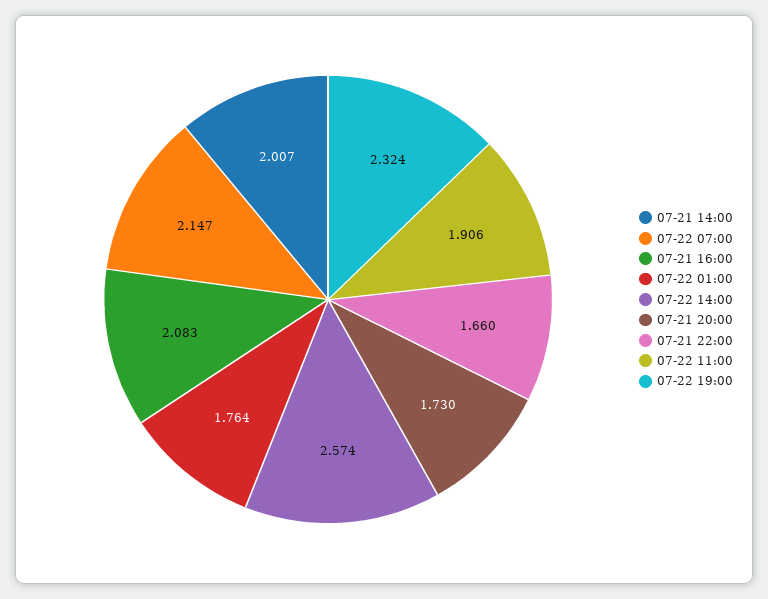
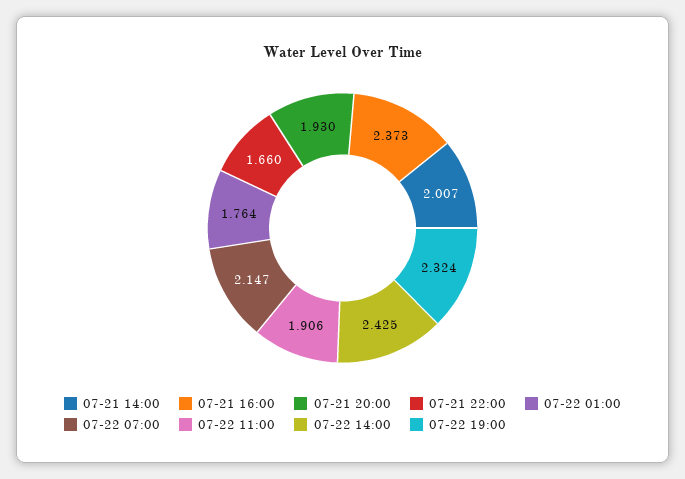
07-21 16:00: 2.083 -> 2.373
07-22 14:00: 2.574 -> 2.425
07-21 20:00: 1.73 -> 1.93

